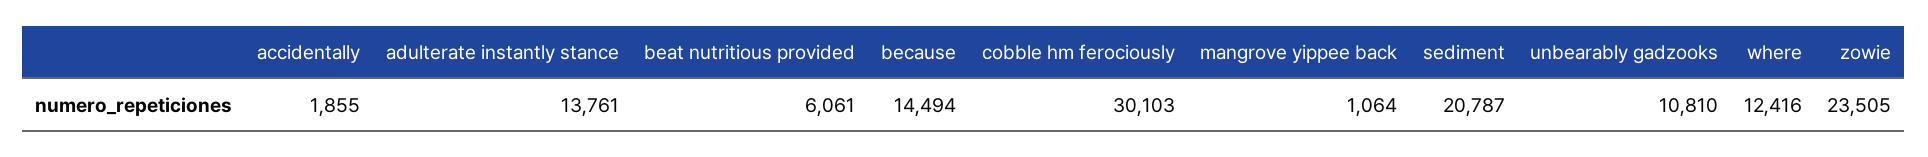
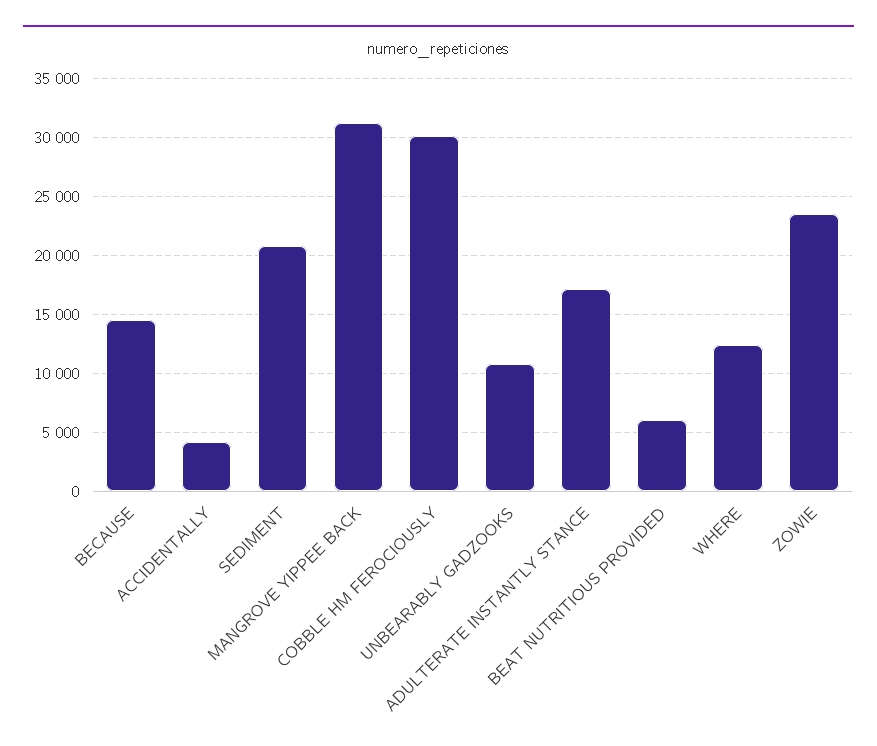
accidentally: 1855 -> 4000
adulterate instantly stance: 13761 -> 17000
mangrove yippee back: 1064 -> 31000

